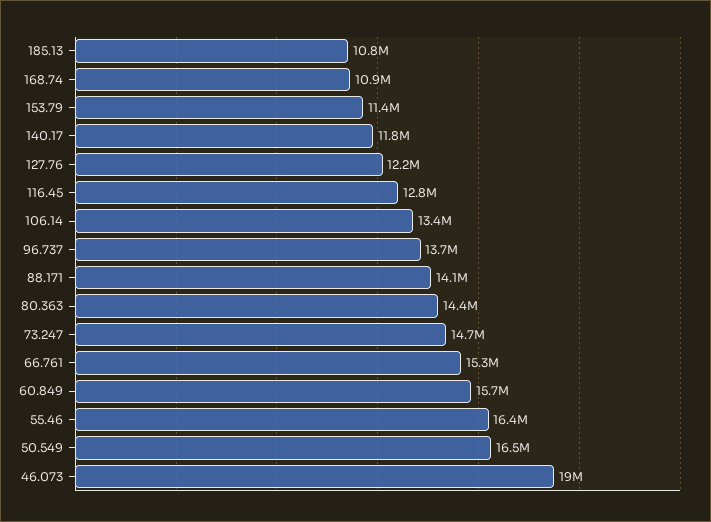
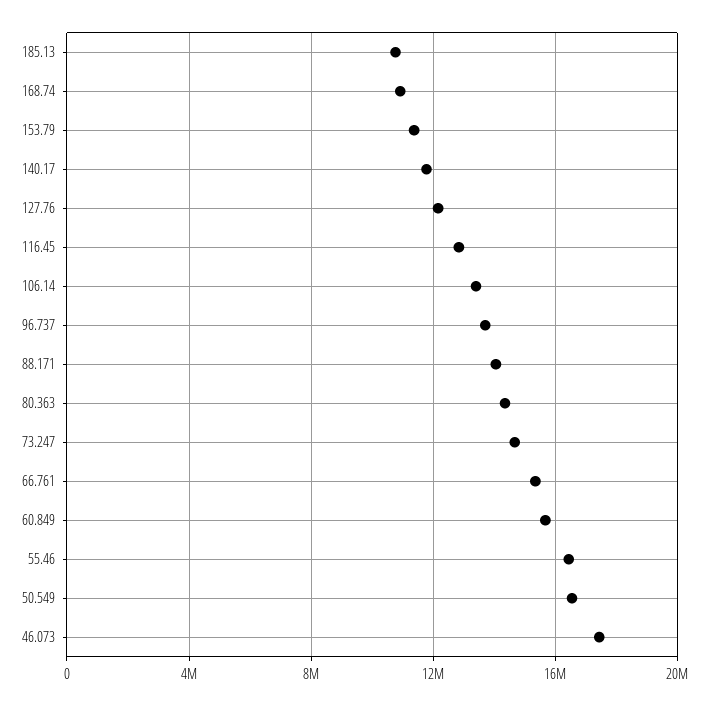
46.073: 19000000 -> 17500000

